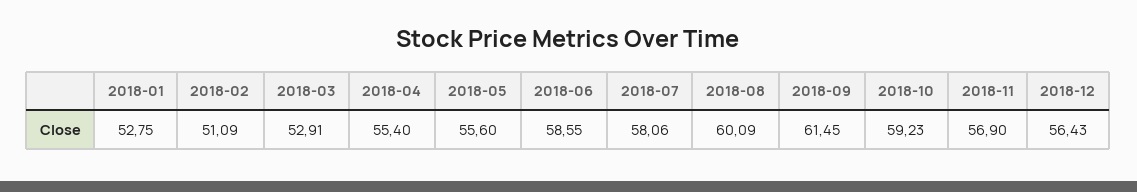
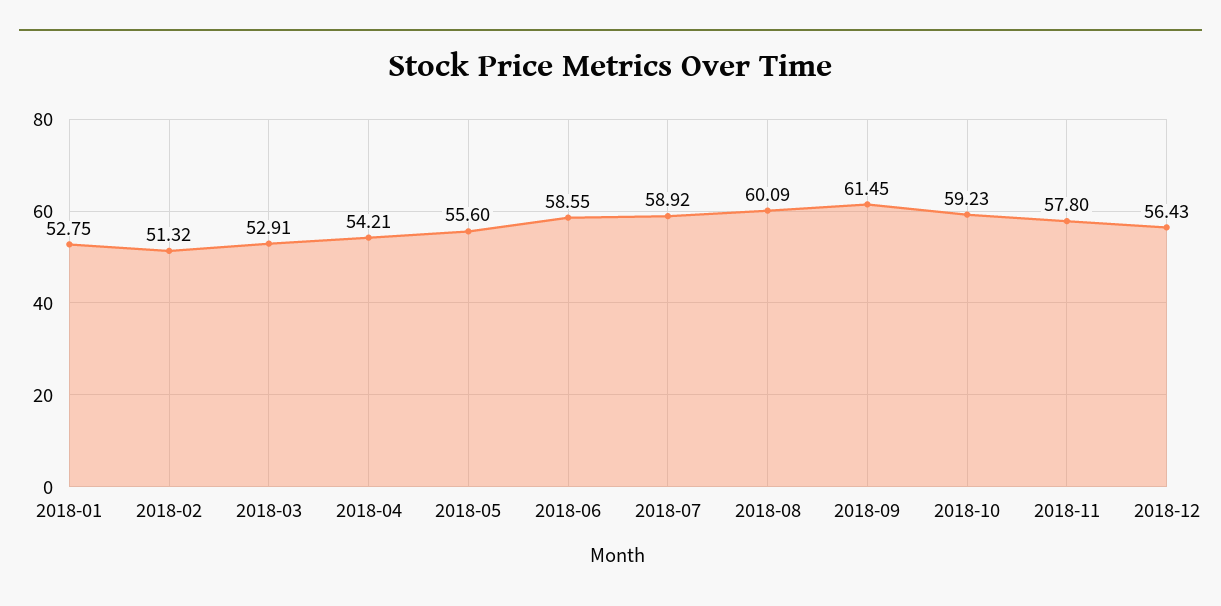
2018-02: 51.09 -> 51.32
2018-04: 55.4 -> 54.21
2018-07: 58.06 -> 58.92
2018-11: 56.9 -> 57.8

